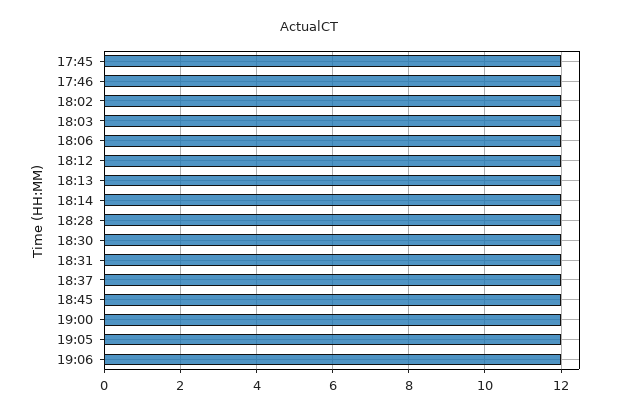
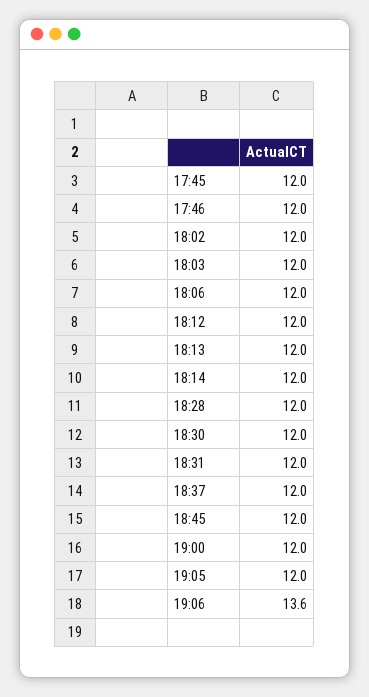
19:06: 12 -> 13.6

